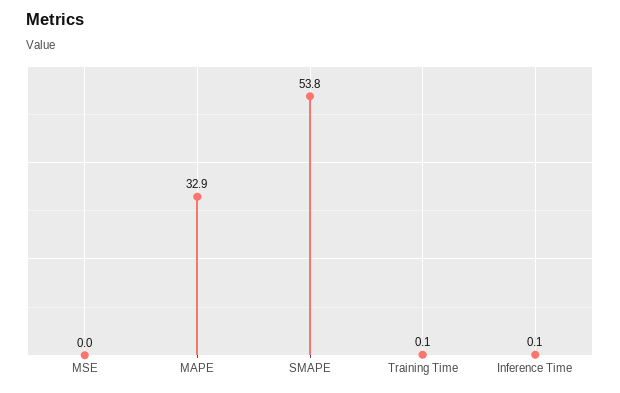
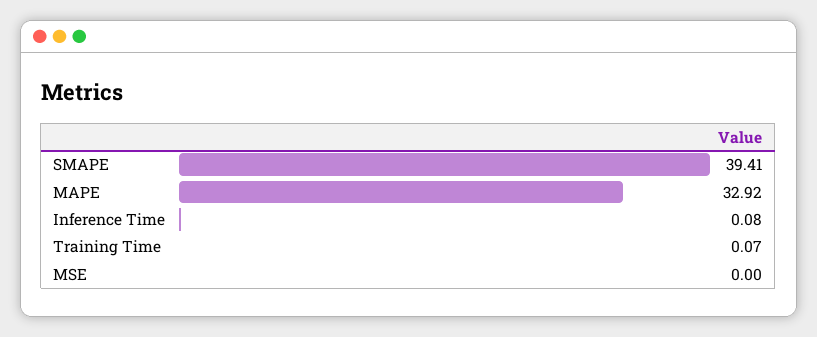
SMAPE: 53.8 -> 39.41

